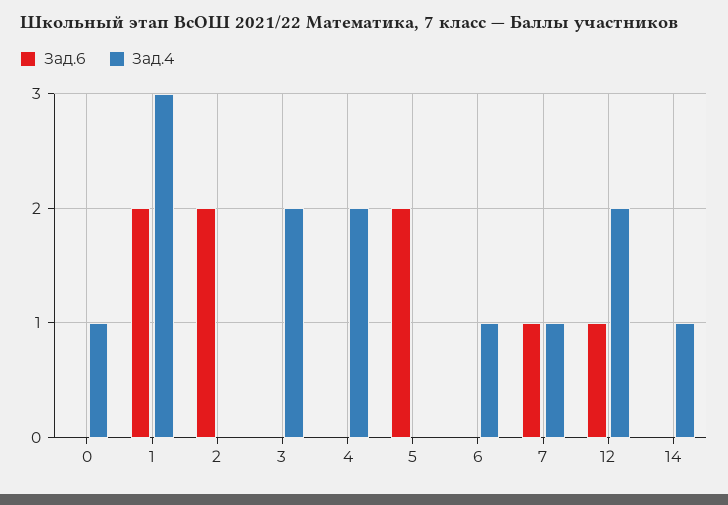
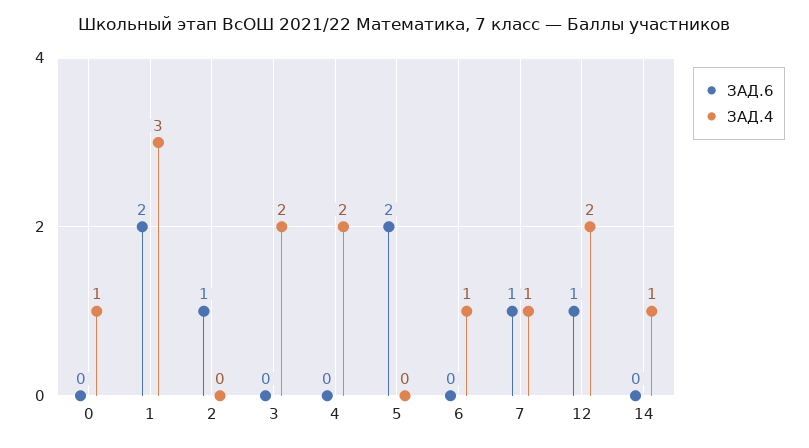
Зад.6, 2: 2 -> 1

